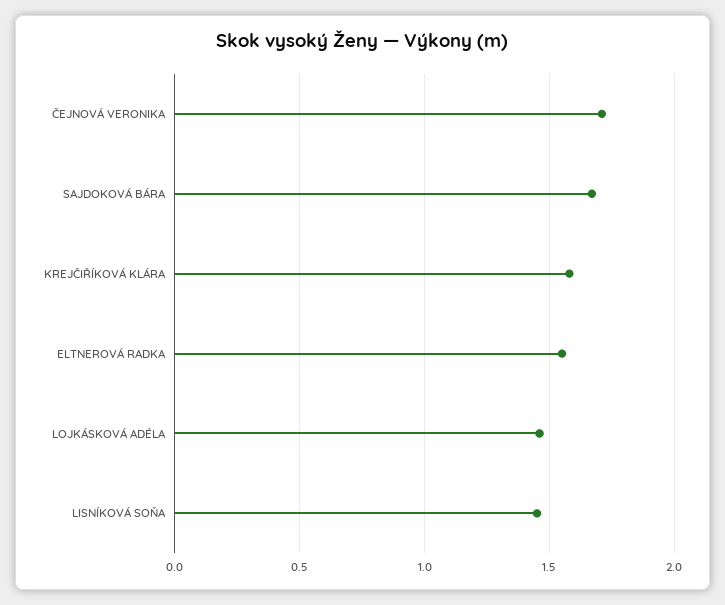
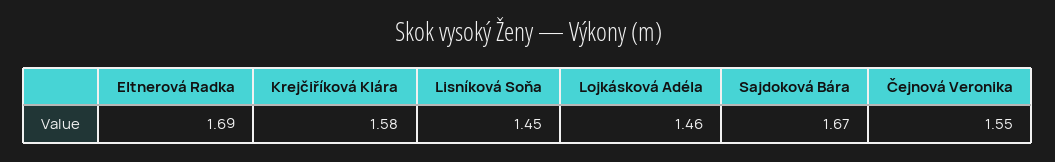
ČEJNOVÁ VERONIKA: 1.7 -> 1.55
ELTNEROVÁ RADKA: 1.55 -> 1.69

